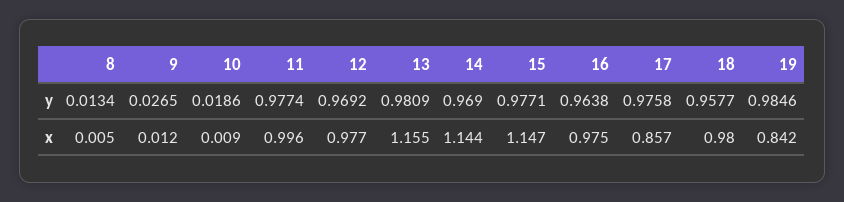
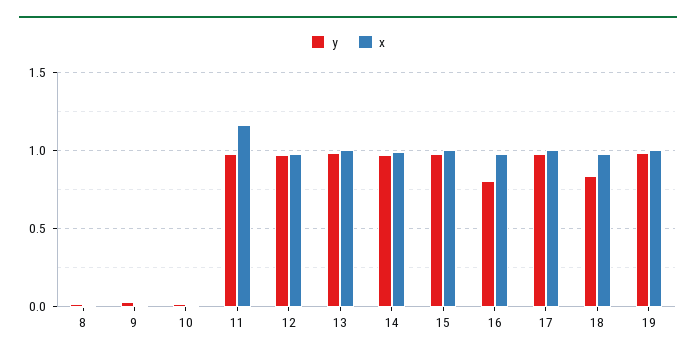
y, 16: 0.9638 -> 0.8
y, 18: 0.9577 -> 0.85
x, 11: 0.996 -> 1.15
x, 13: 1.155 -> 1
x, 14: 1.144 -> 1
x, 15: 1.147 -> 1
x, 17: 0.857 -> 1
x, 19: 0.842 -> 1

